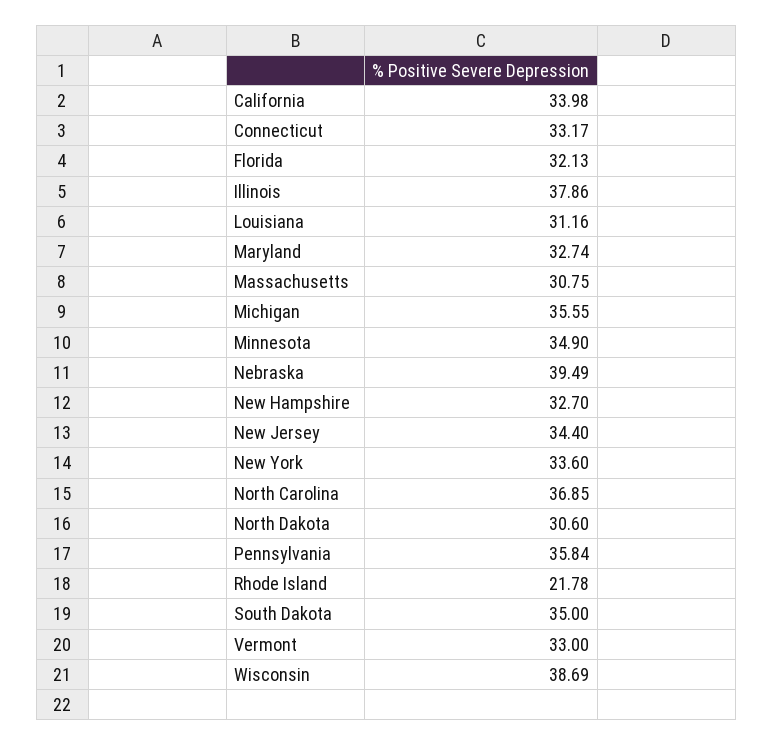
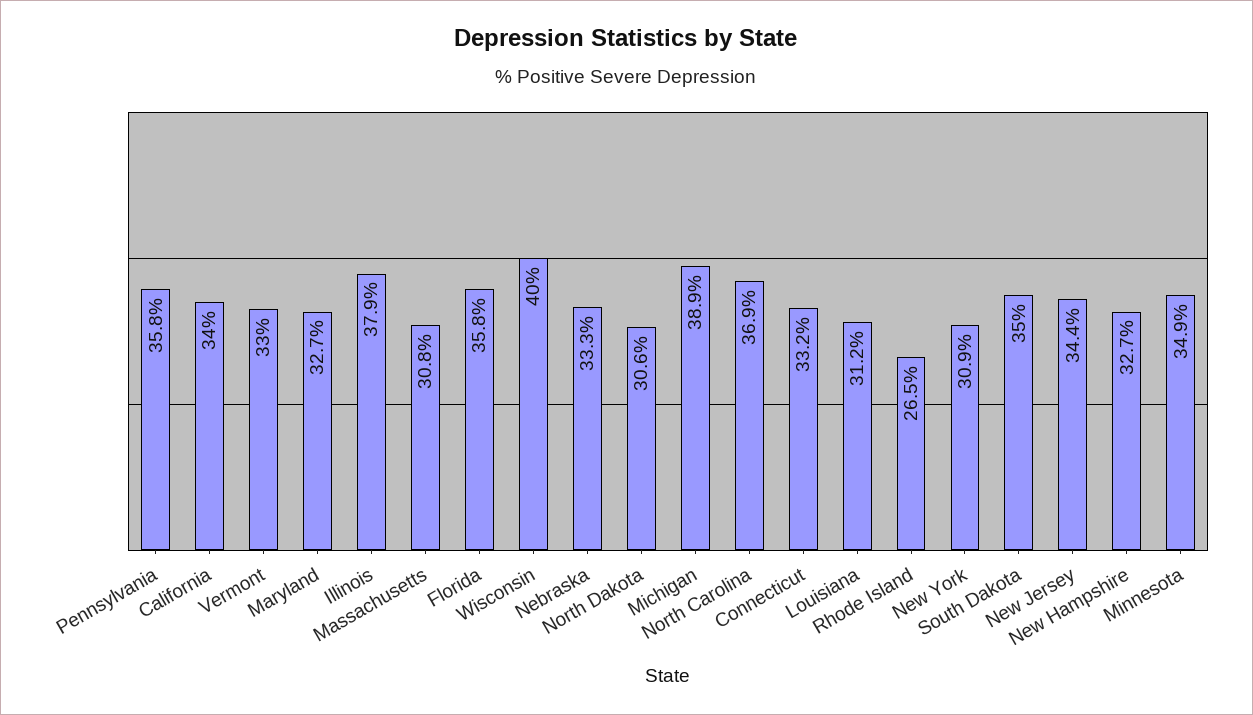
Florida: 32.13 -> 35.8
Michigan: 35.55 -> 38.9
Nebraska: 39.49 -> 33.3
New York: 33.6 -> 30.9
Rhode Island: 21.78 -> 26.5
Wisconsin: 38.69 -> 40

